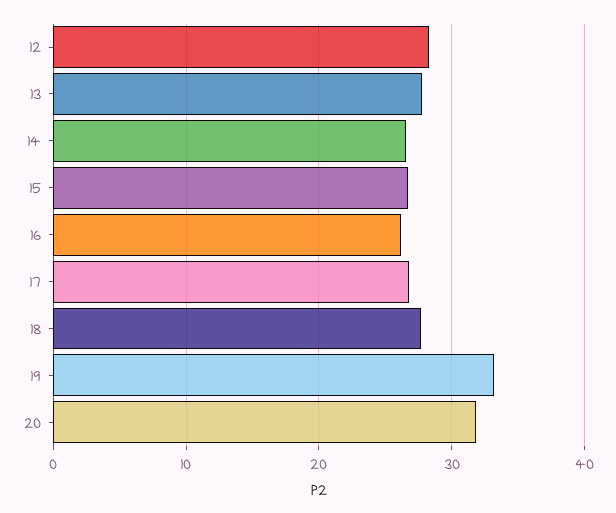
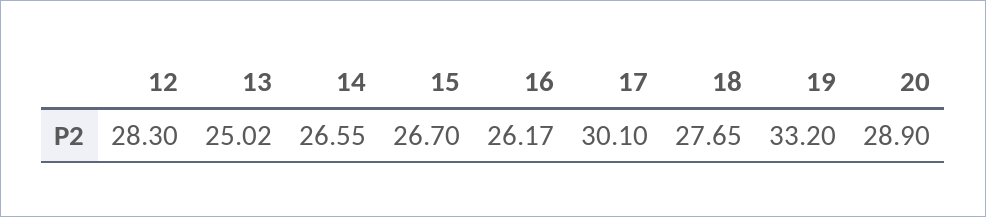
13: 28 -> 25.02
17: 27 -> 30.1
20: 32 -> 28.9

